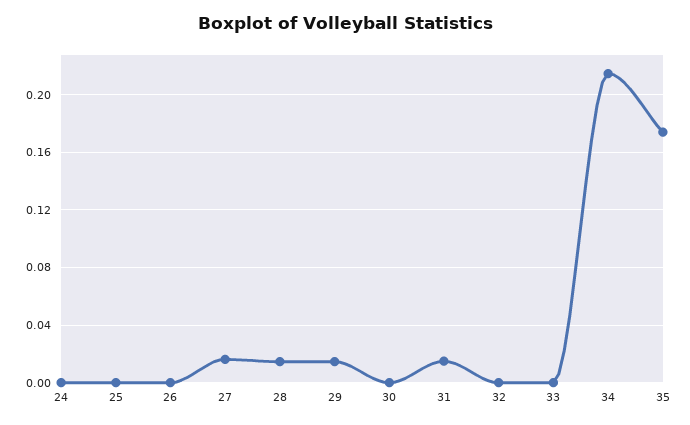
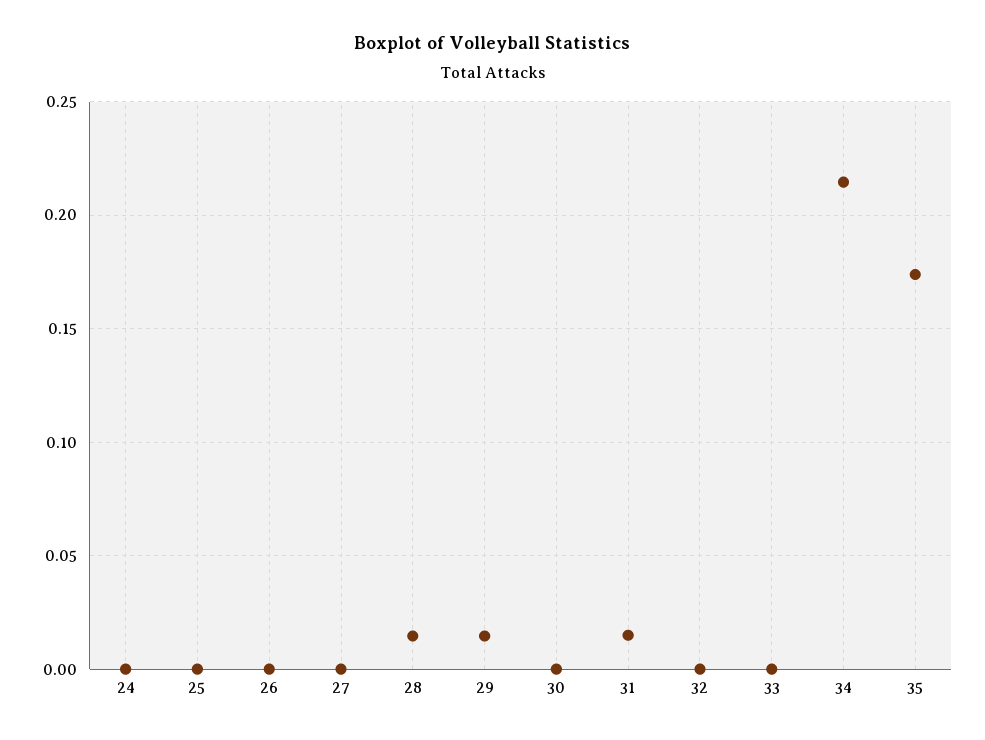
27: 0.015 -> 0

